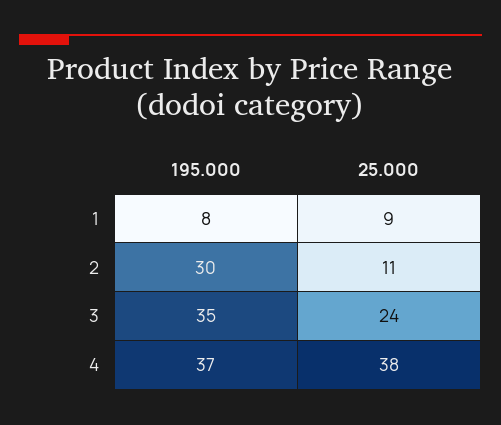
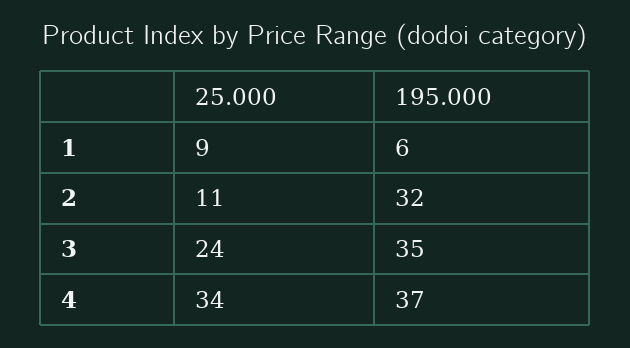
195.000, 1: 8 -> 6
195.000, 2: 30 -> 32
25.000, 4: 38 -> 34

